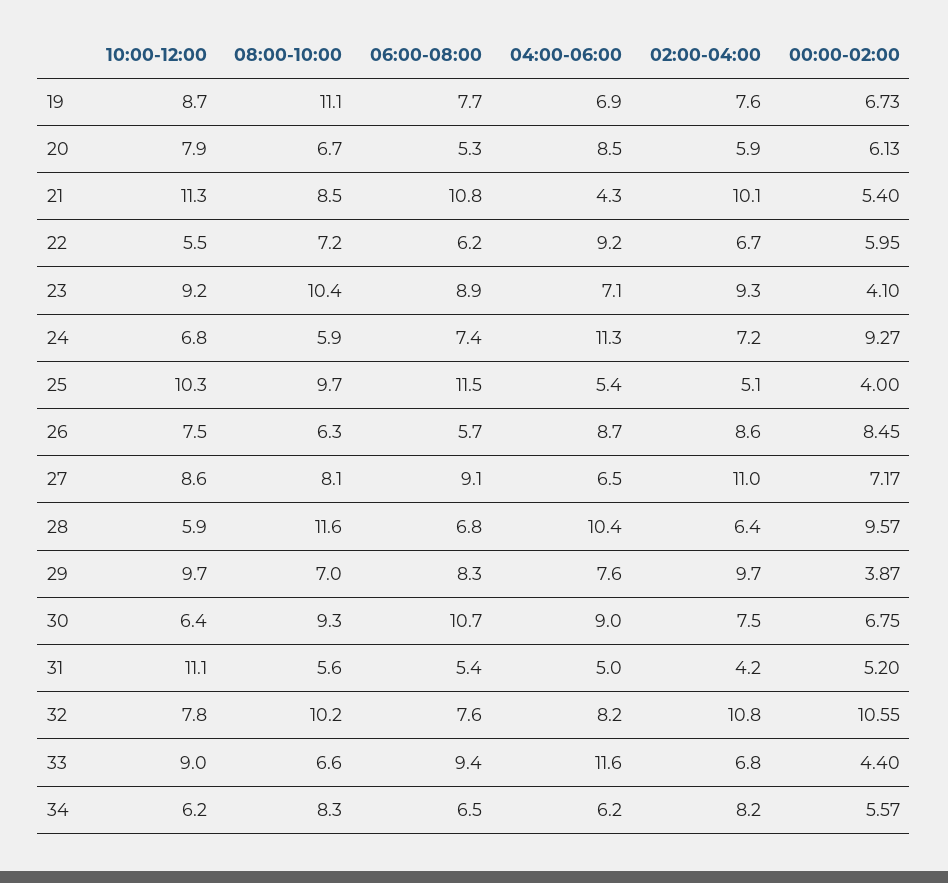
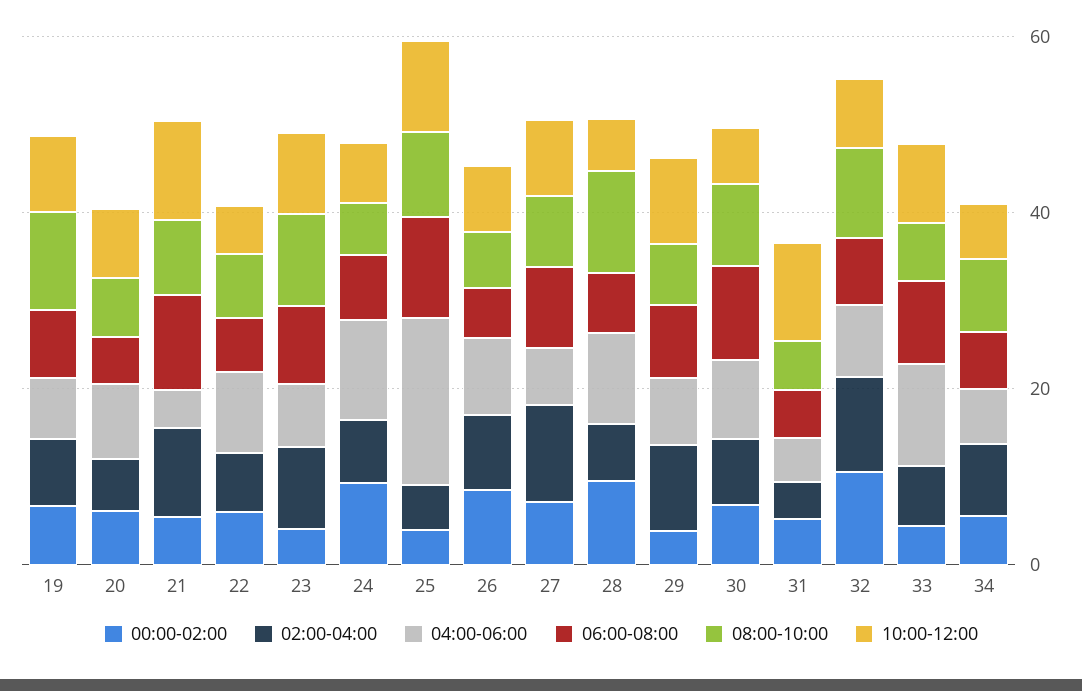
04:00-06:00, 25: 5.4 -> 20

